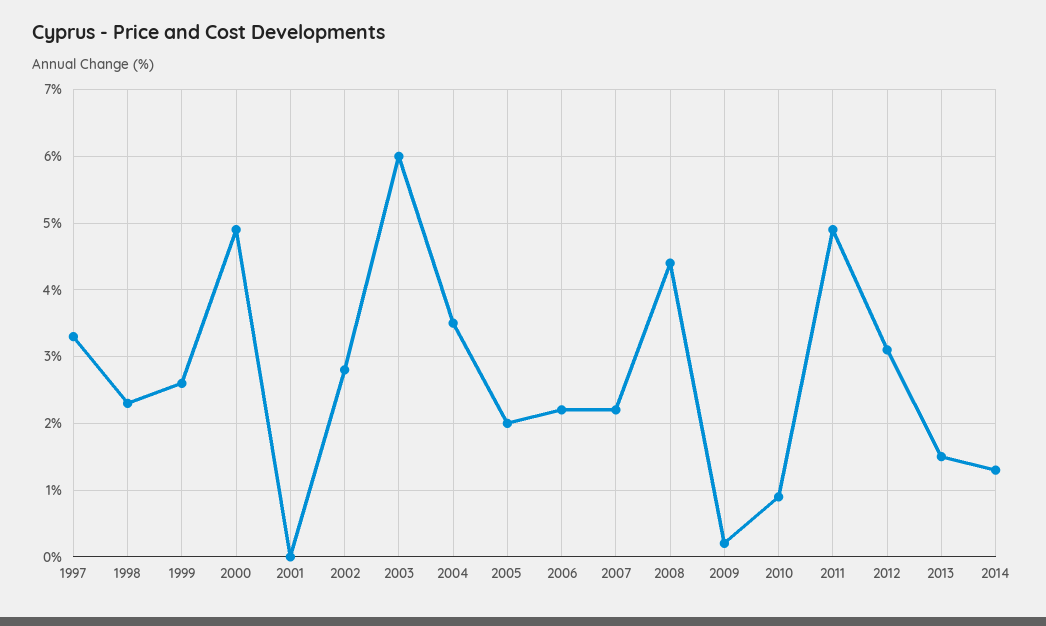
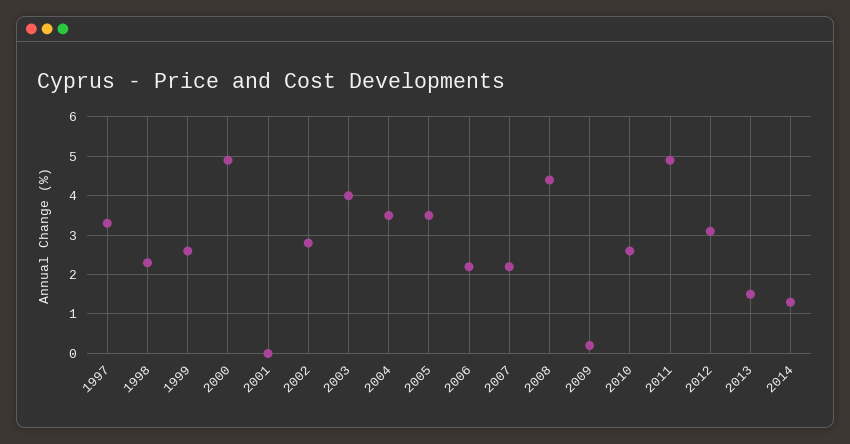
2003: 6 -> 4
2005: 2 -> 3.5
2010: 0.9 -> 2.5

